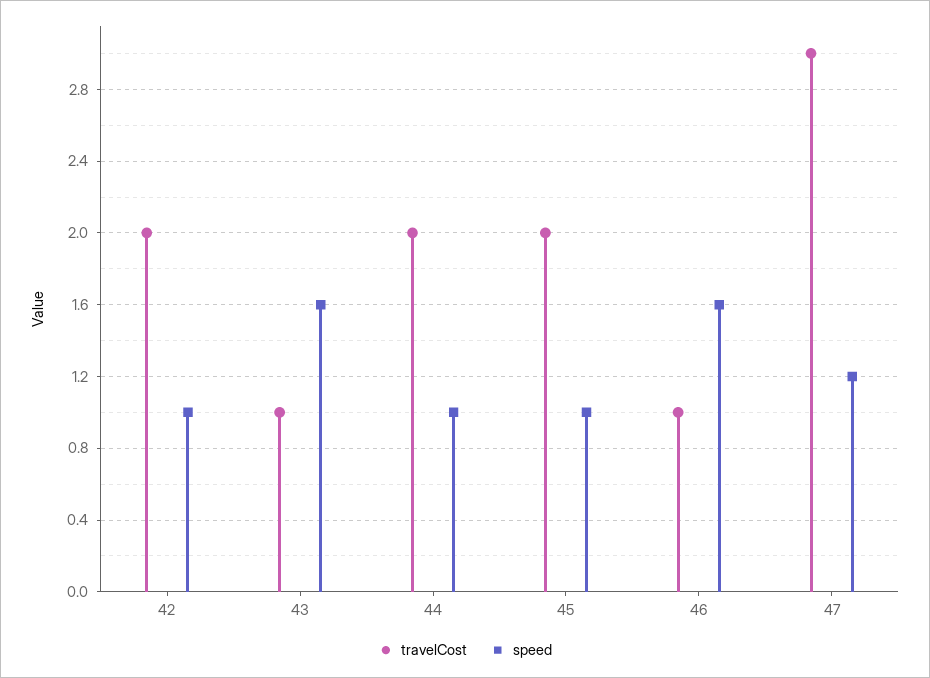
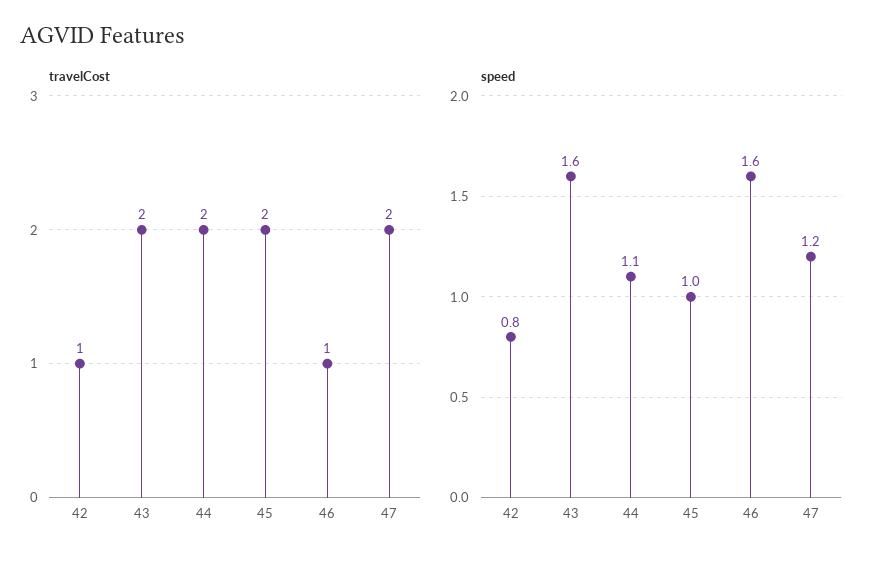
travelCost, 42: 2 -> 1
speed, 42: 1 -> 0.8
travelCost, 43: 1 -> 2
speed, 44: 1 -> 1.1
travelCost, 47: 3 -> 2

